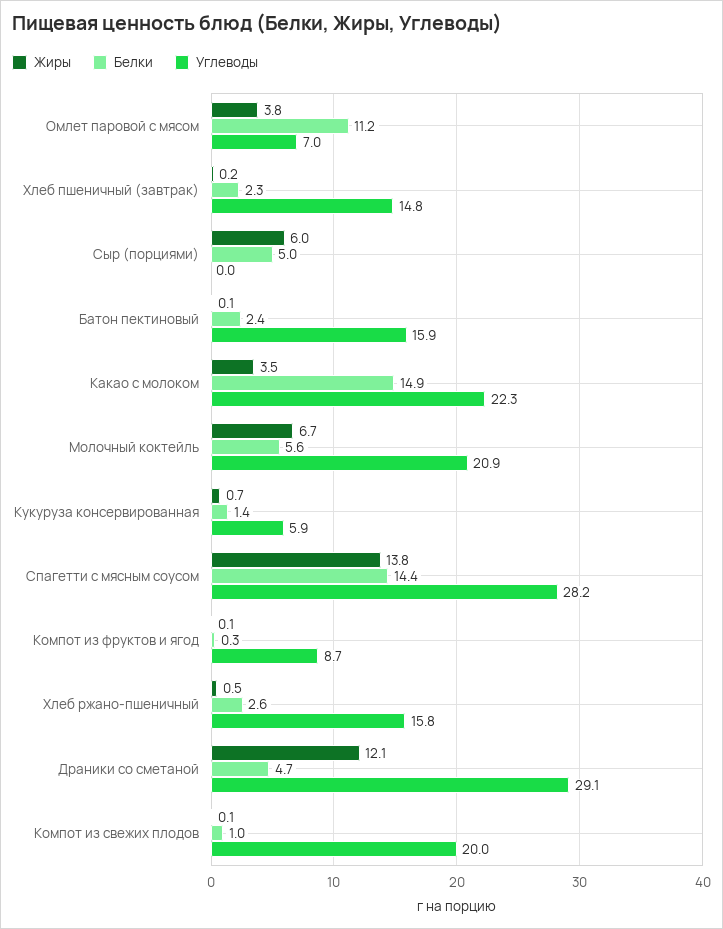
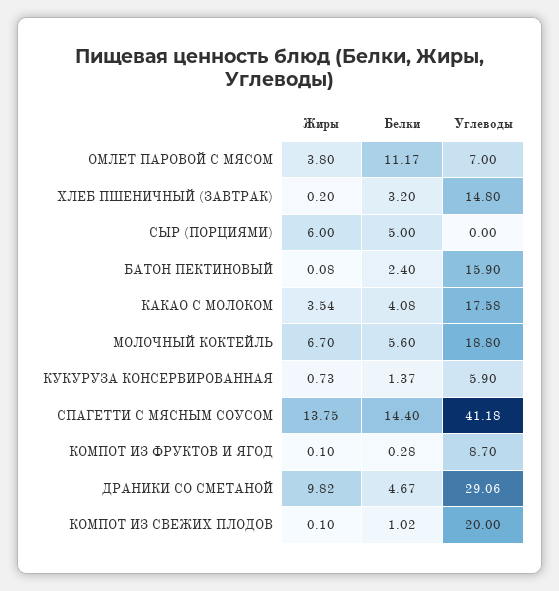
Белки, Хлеб пшеничный (завтрак): 2.3 -> 3.2
Белки, Какао с молоком: 14.9 -> 4.08
Углеводы, Какао с молоком: 22.3 -> 17.58
Углеводы, Молочный коктейль: 20.9 -> 18.8
Углеводы, Спагетти с мясным соусом: 28.2 -> 41.18
Жиры, Хлеб ржано-пшеничный: 0.5 -> none
Белки, Хлеб ржано-пшеничный: 2.6 -> none
Углеводы, Хлеб ржано-пшеничный: 15.8 -> none
Жиры, Драники со сметаной: 12.1 -> 9.82

